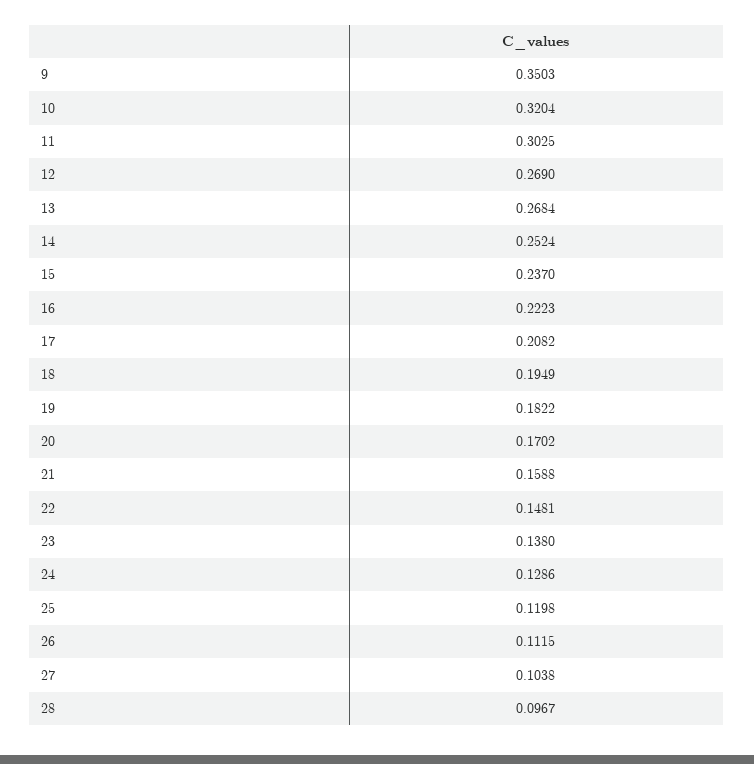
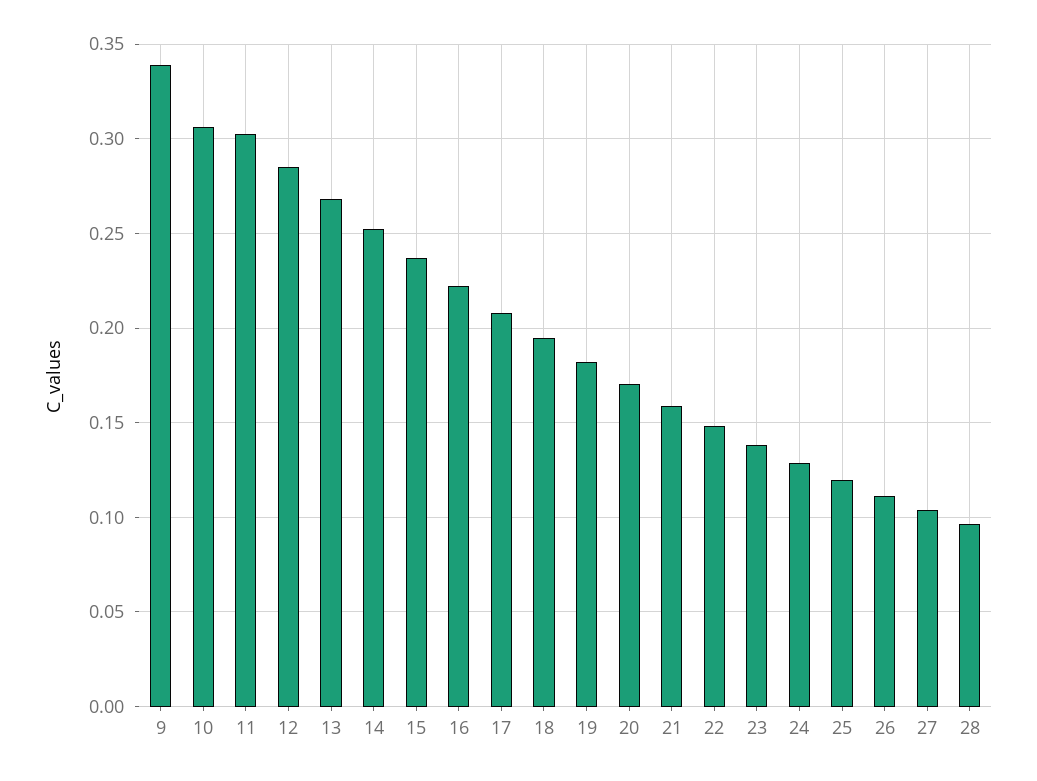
9: 0.3503 -> 0.34
10: 0.3204 -> 0.305
12: 0.269 -> 0.285

